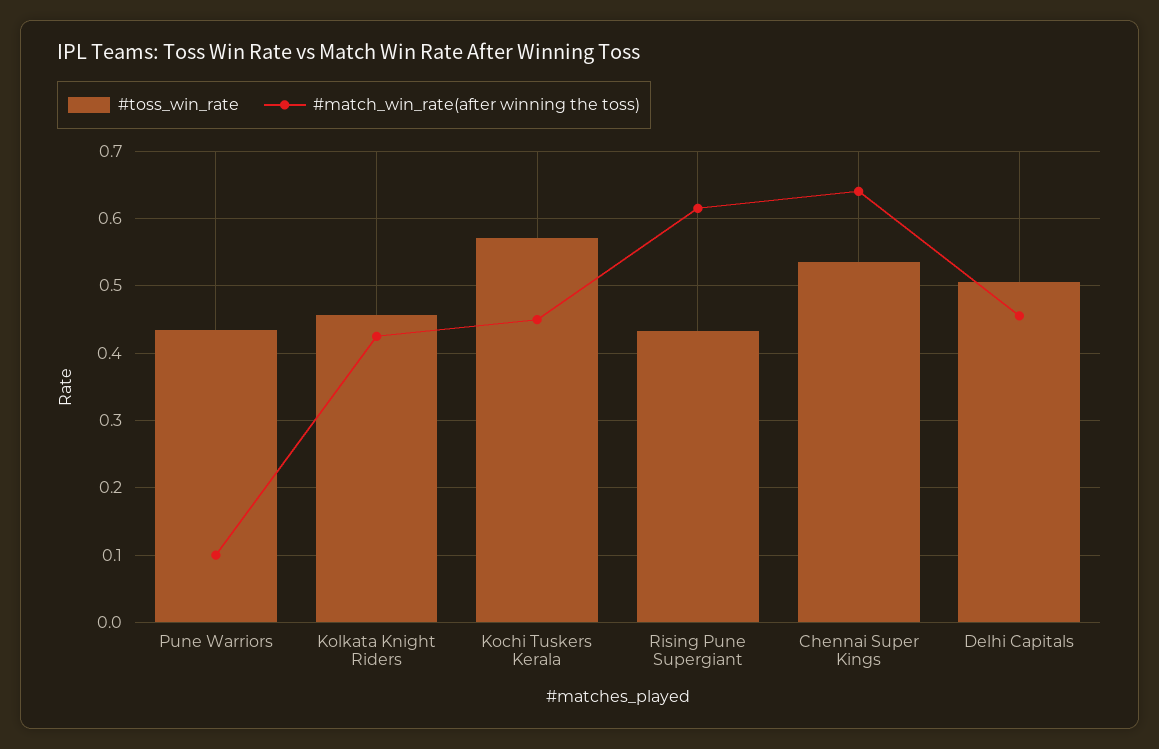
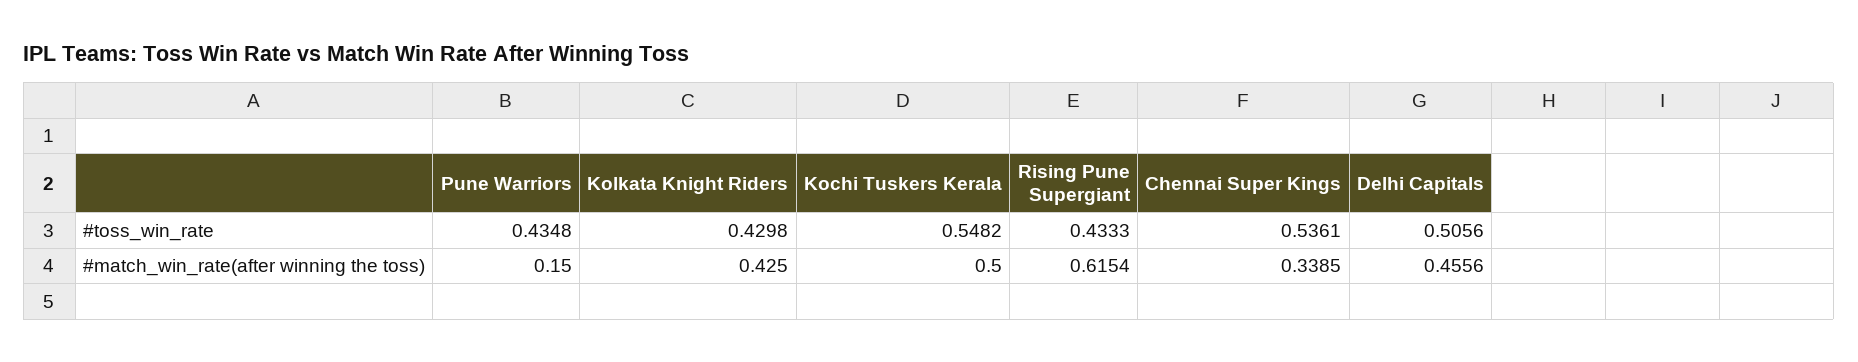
#match_win_rate(after winning the toss), Pune Warriors: 0.1 -> 0.15
#toss_win_rate, Kolkata Knight Riders: 0.46 -> 0.4298
#toss_win_rate, Kochi Tuskers Kerala: 0.57 -> 0.5482
#match_win_rate(after winning the toss), Kochi Tuskers Kerala: 0.45 -> 0.5
#match_win_rate(after winning the toss), Chennai Super Kings: 0.64 -> 0.3385

